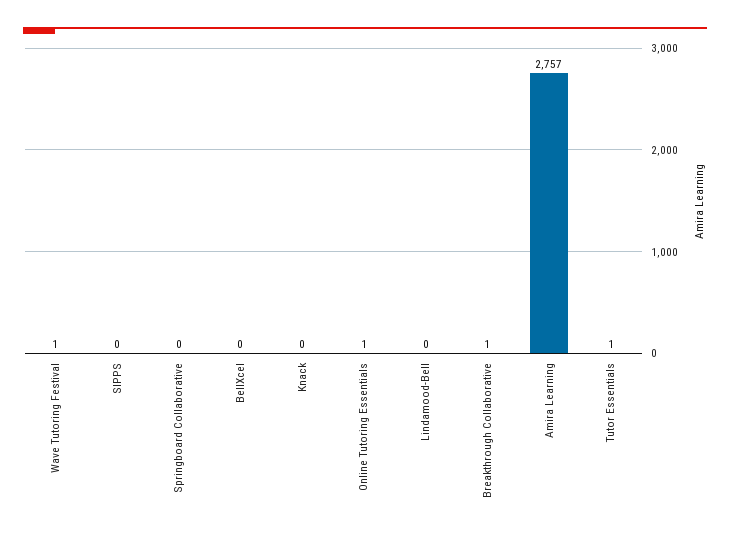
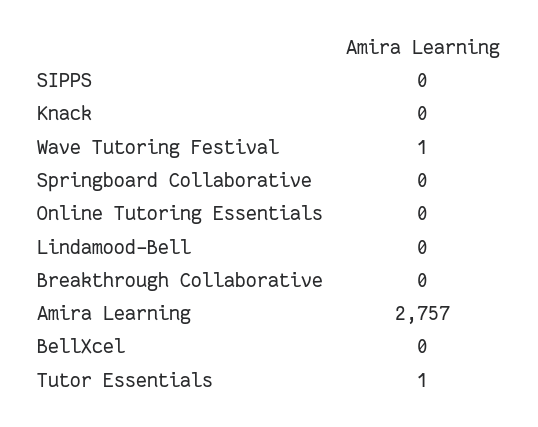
Online Tutoring Essentials: 1 -> 0
Breakthrough Collaborative: 1 -> 0

